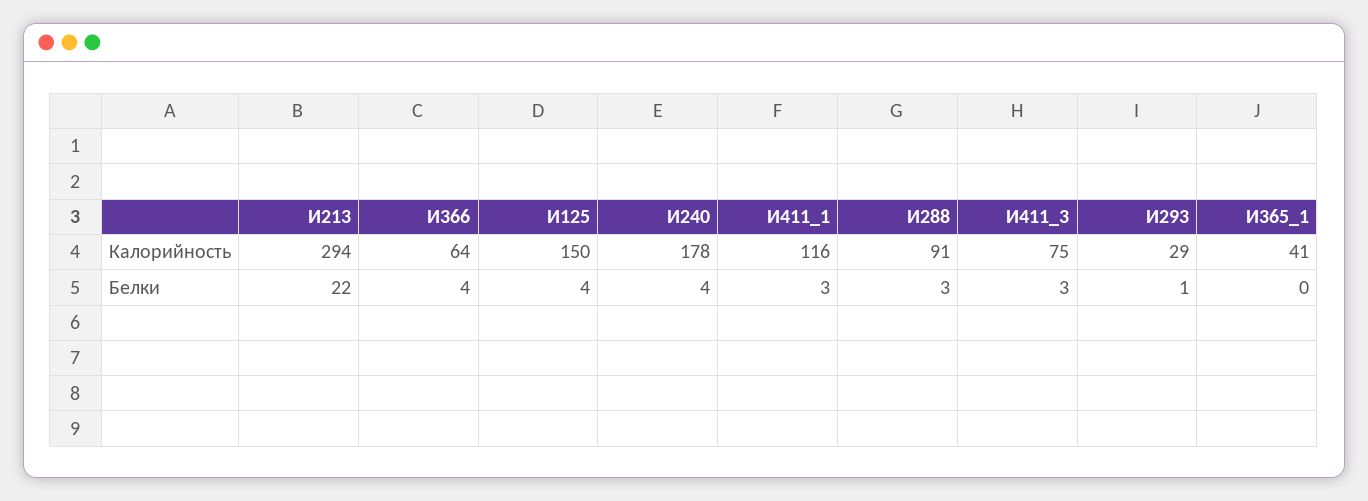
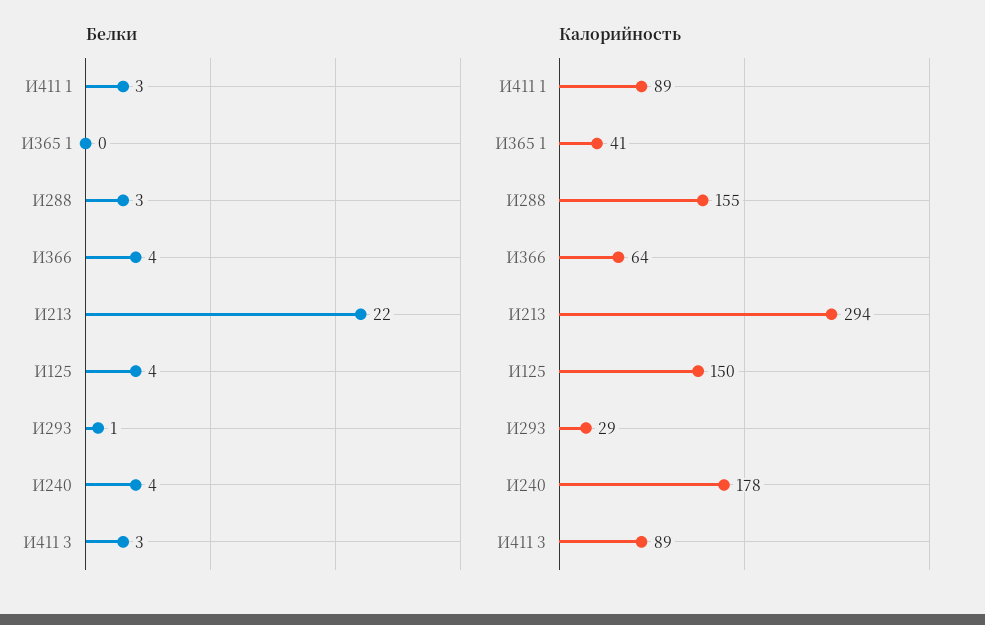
Калорийность, И411_1: 116 -> 89
Калорийность, И288: 91 -> 155
Калорийность, И411_3: 75 -> 89

